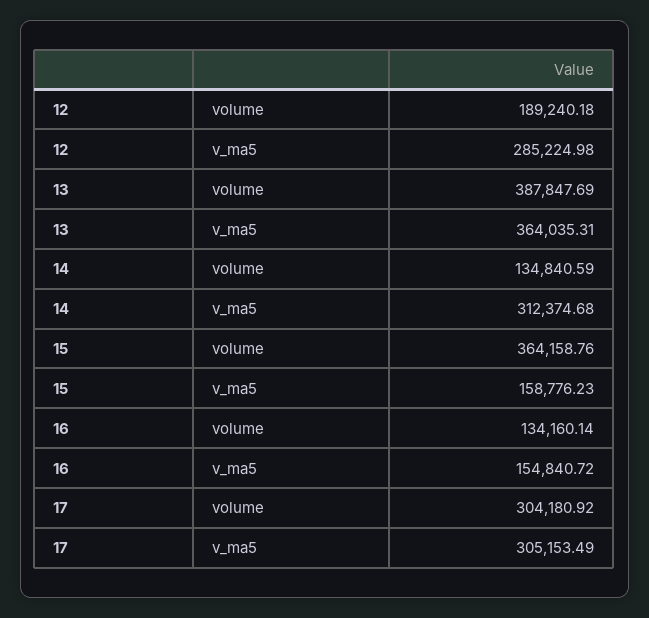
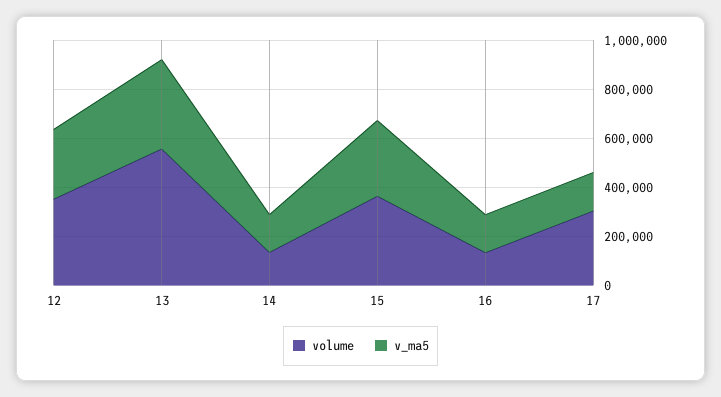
volume, 12: 189240.18 -> 350000
volume, 13: 387847.69 -> 550000
v_ma5, 14: 312374.68 -> 150000
v_ma5, 15: 158776.23 -> 300000
v_ma5, 17: 305153.49 -> 150000

